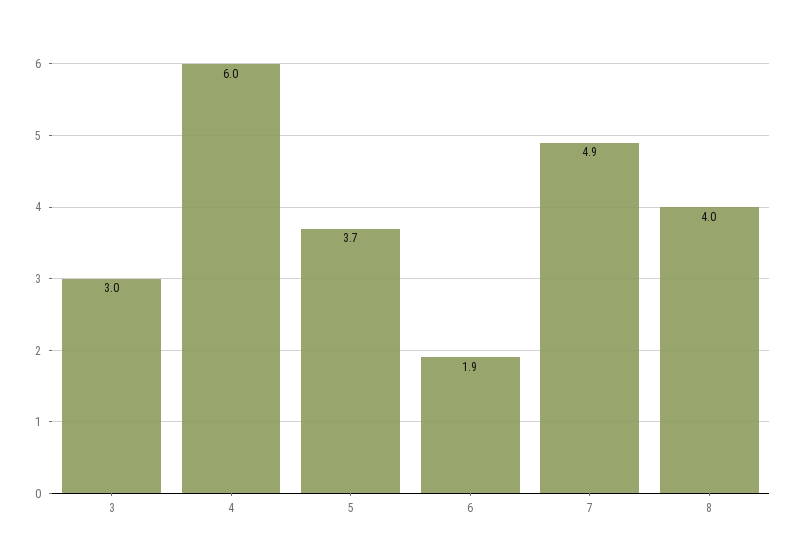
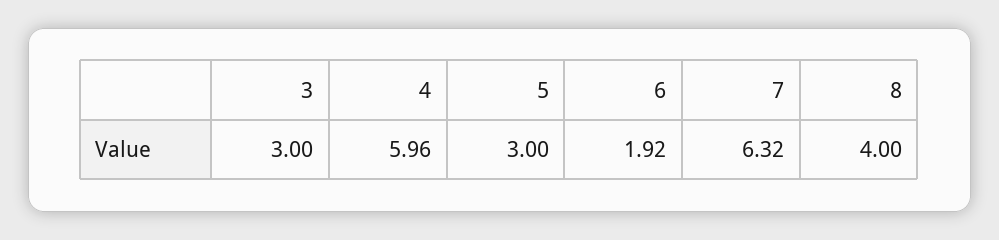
5: 3.7 -> 3
7: 4.9 -> 6.32

